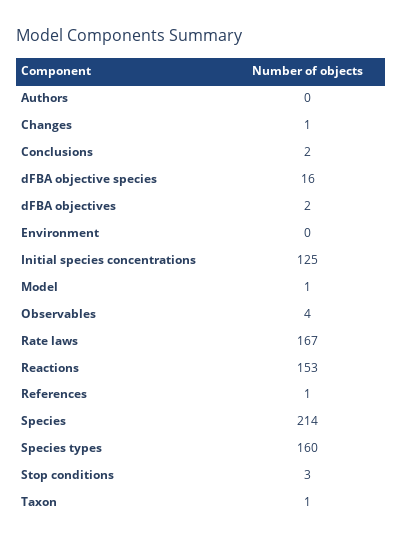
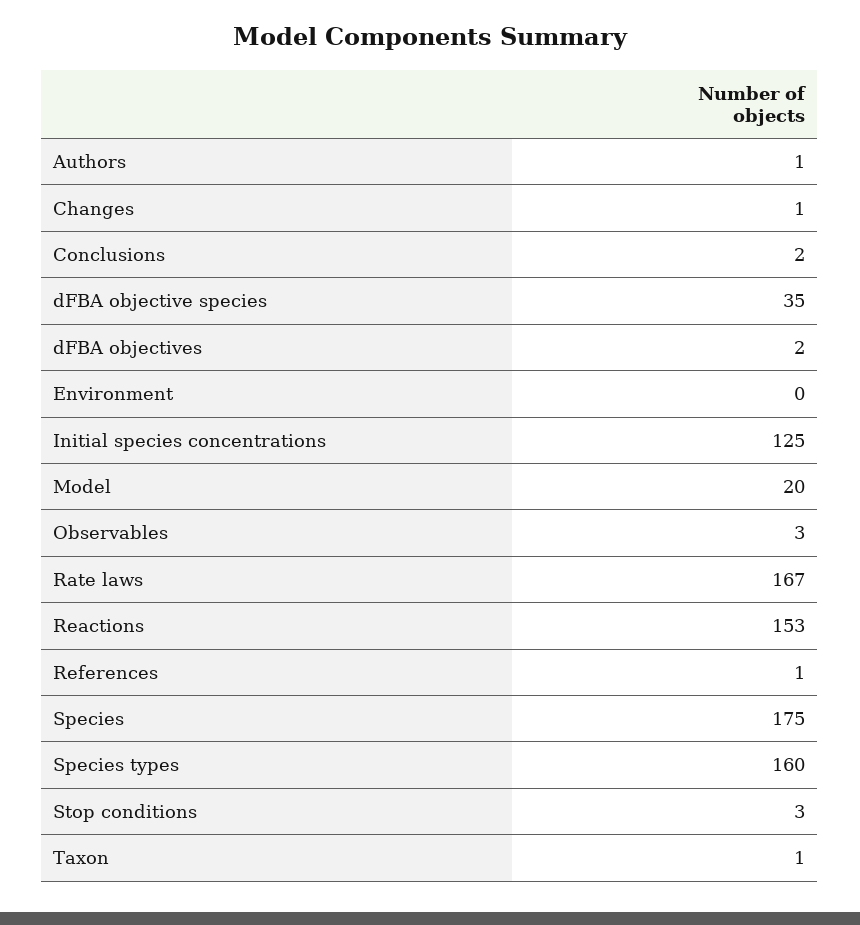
Authors: 0 -> 1
dFBA objective species: 16 -> 35
Model: 1 -> 20
Observables: 4 -> 3
Species: 214 -> 175

